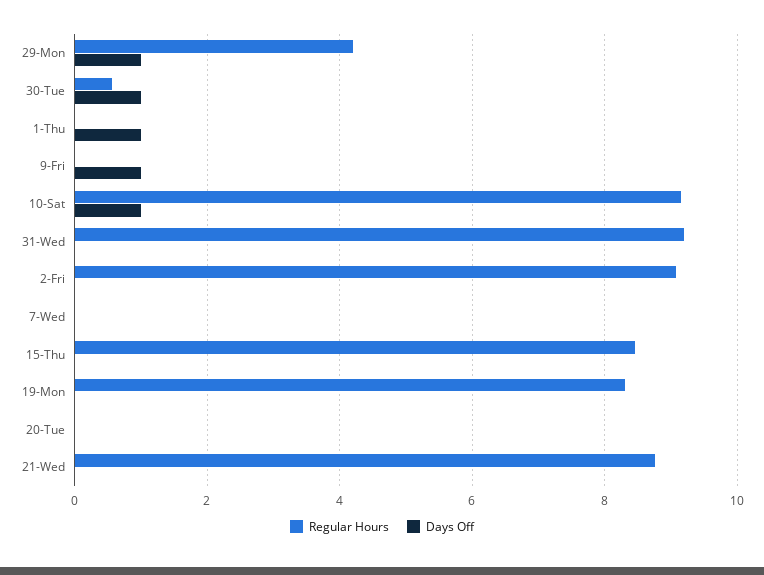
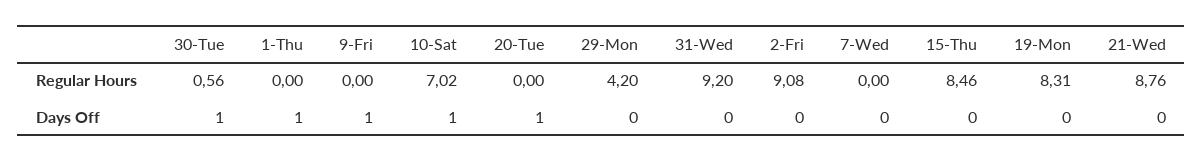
Days Off, 29-Mon: 1 -> 0
Regular Hours, 10-Sat: 9.2 -> 7.02
Days Off, 20-Tue: 0 -> 1

